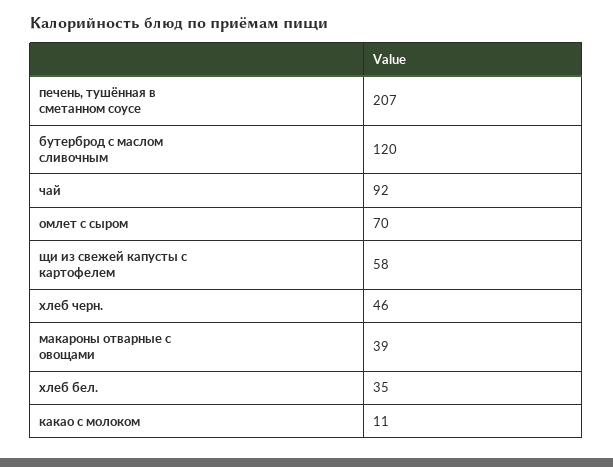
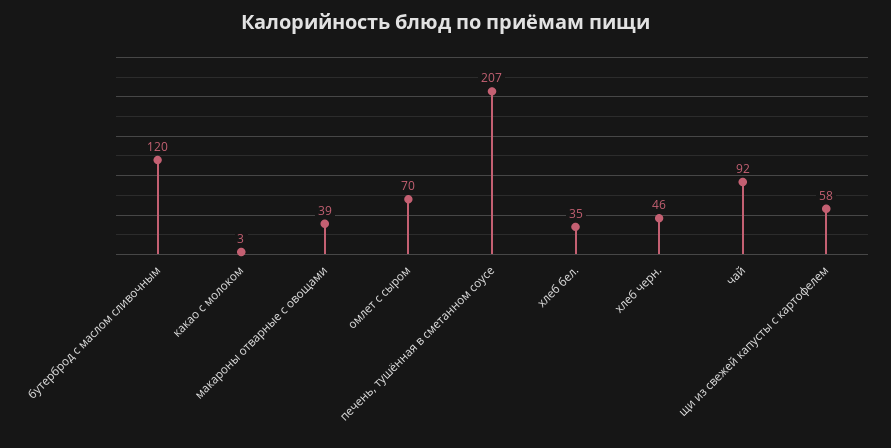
какао с молоком: 11 -> 3

